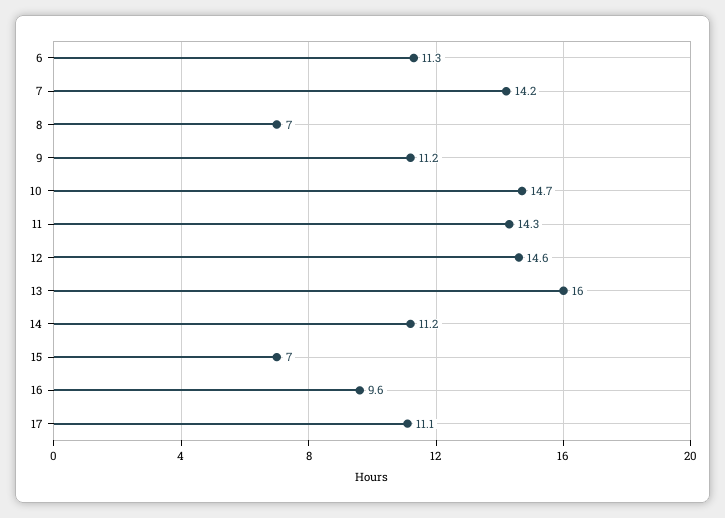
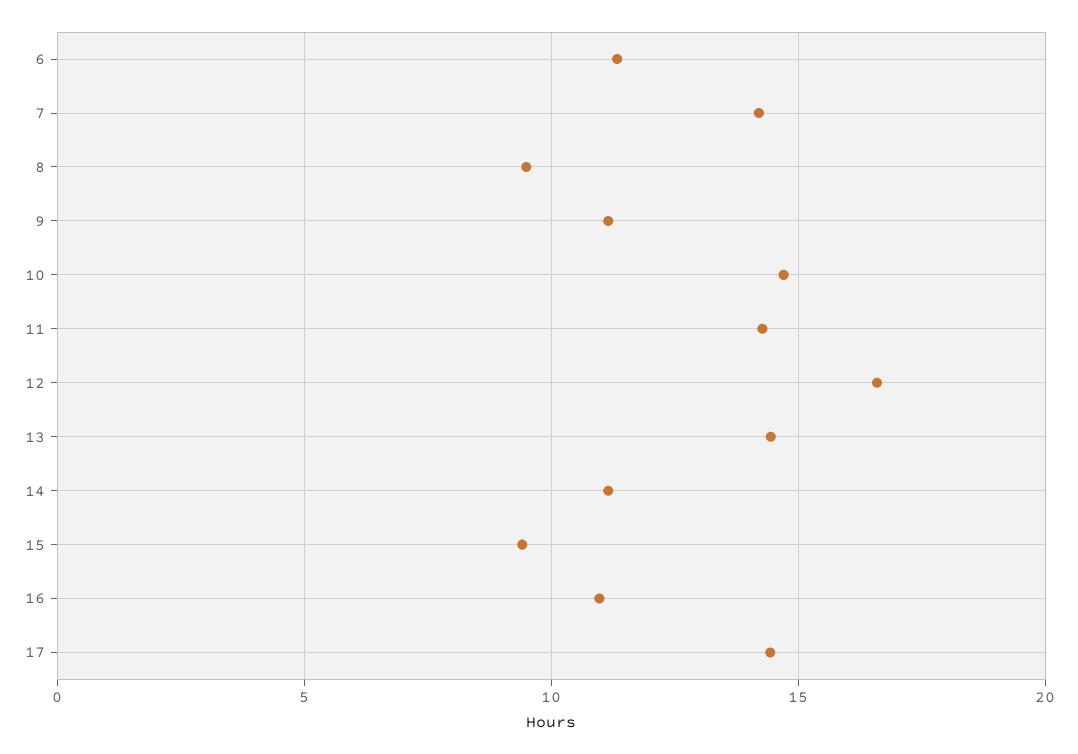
8: 7 -> 9.5
12: 14.6 -> 16.5
13: 16 -> 14.5
15: 7 -> 9.5
16: 9.6 -> 11
17: 11.1 -> 14.5

